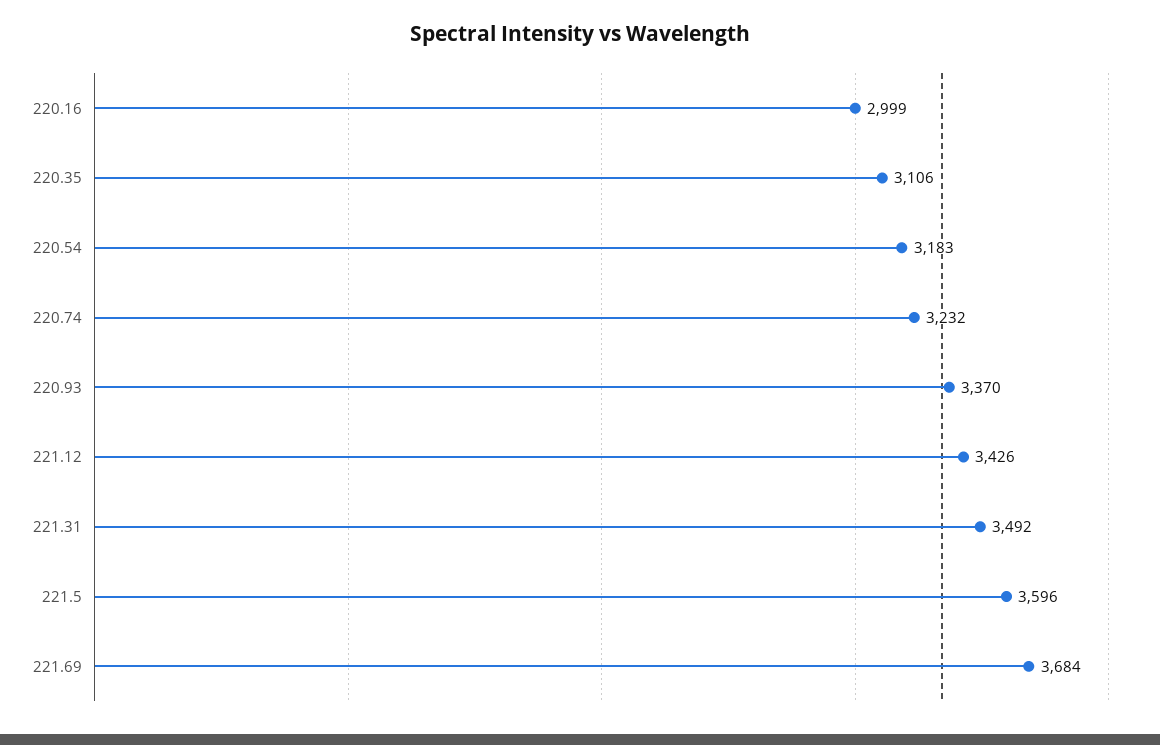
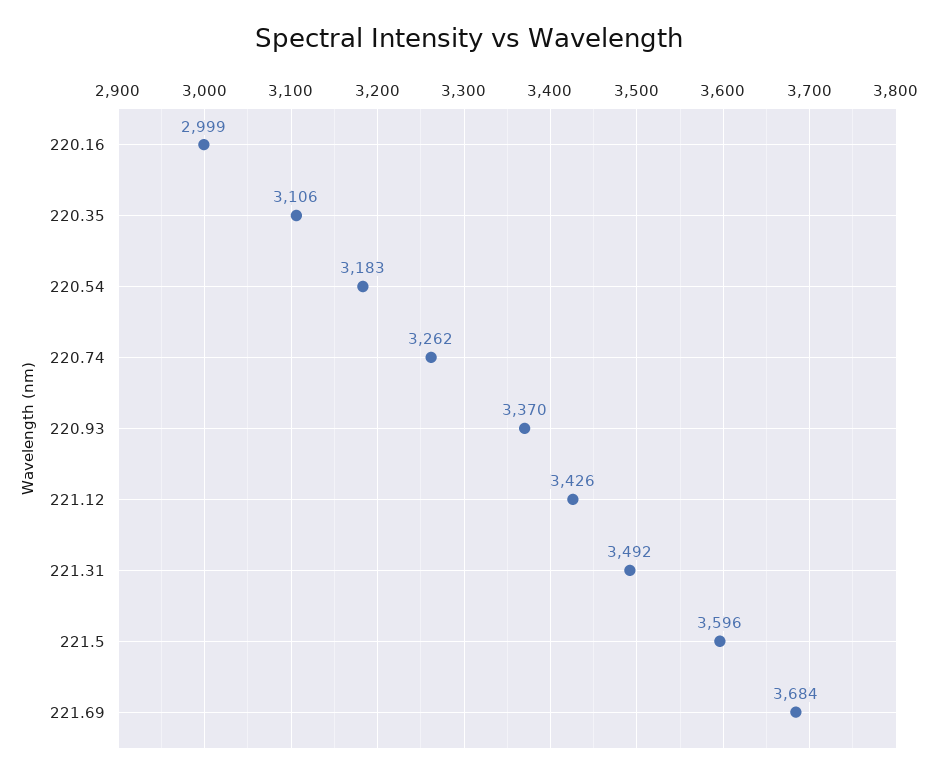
220.74: 3232 -> 3262

